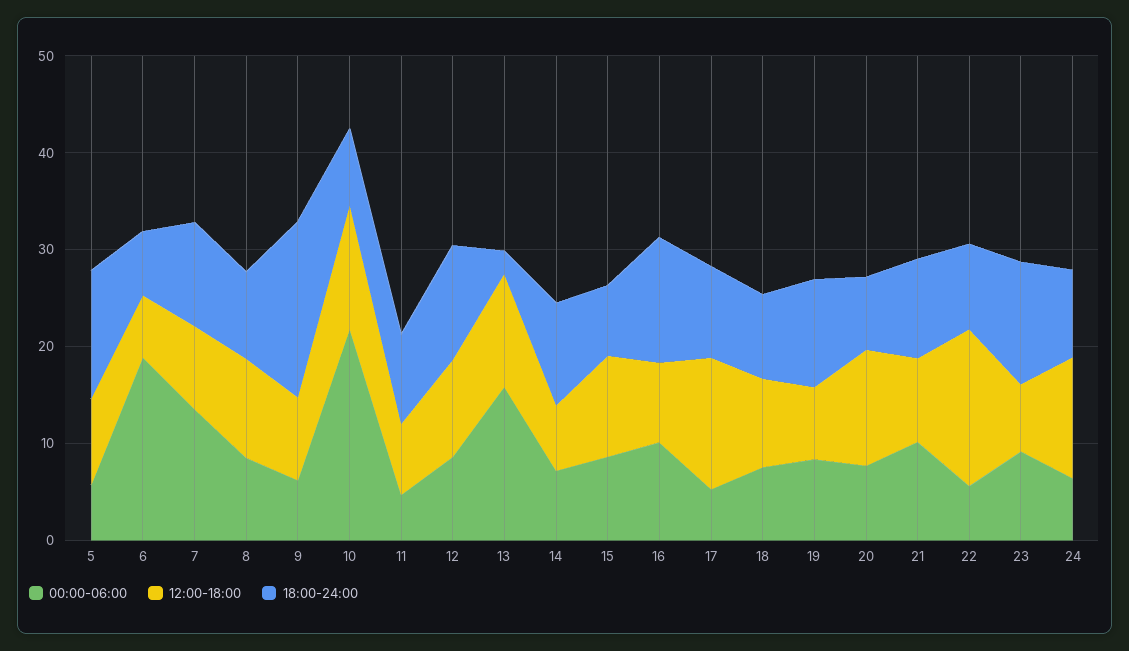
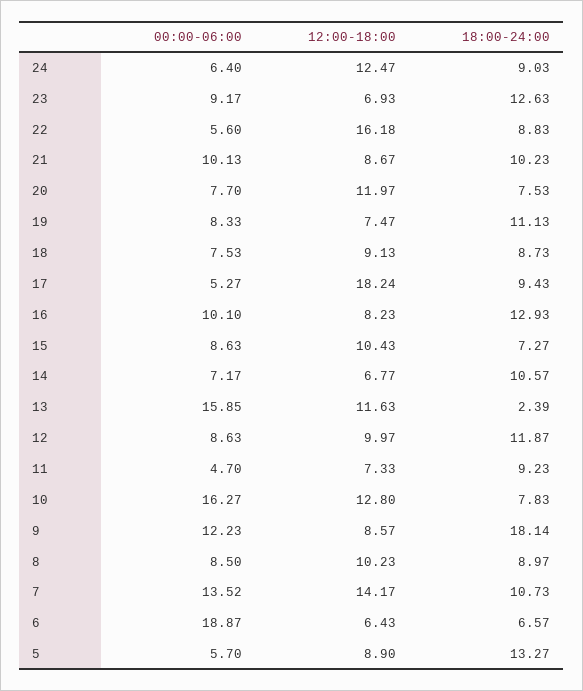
12:00-18:00, 7: 8 -> 14.17
00:00-06:00, 9: 6 -> 12.23
00:00-06:00, 10: 22 -> 16.27
12:00-18:00, 17: 14 -> 18.24

